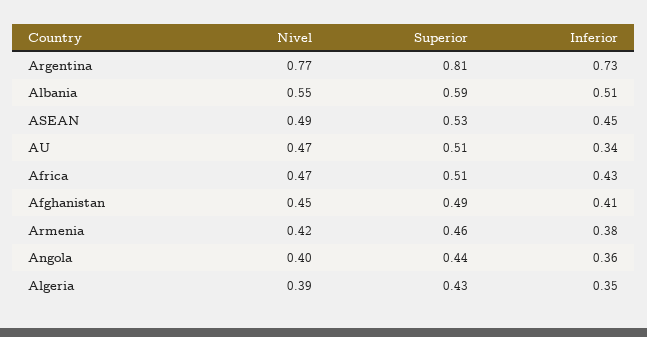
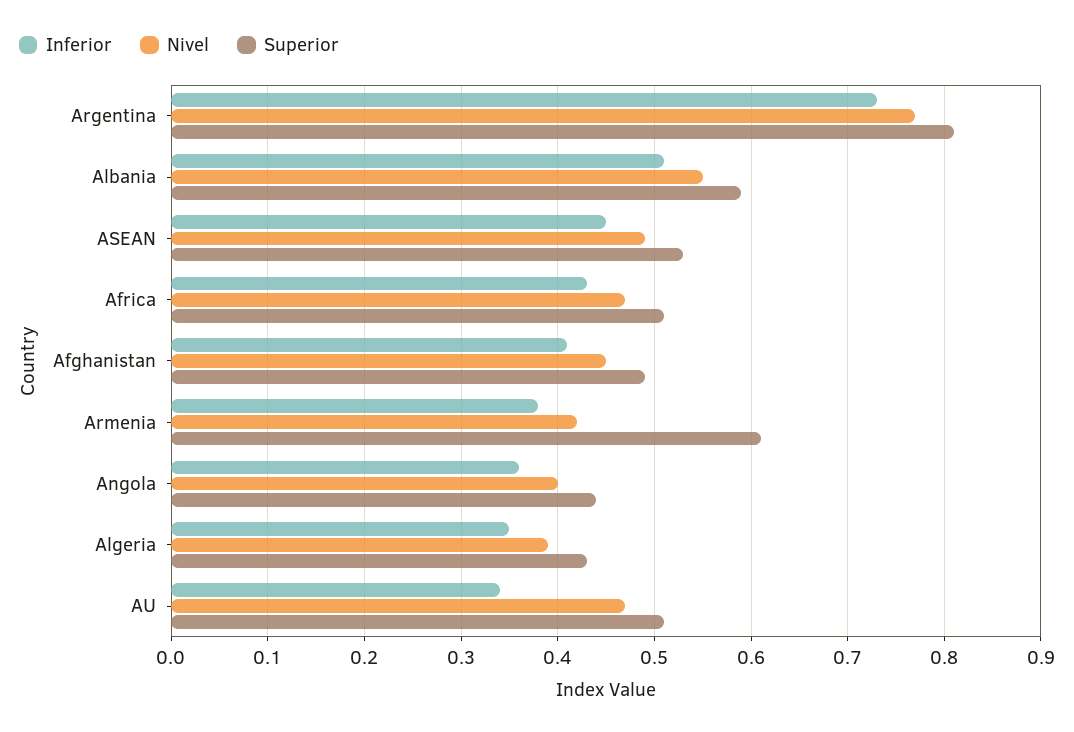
Superior, Armenia: 0.46 -> 0.61

